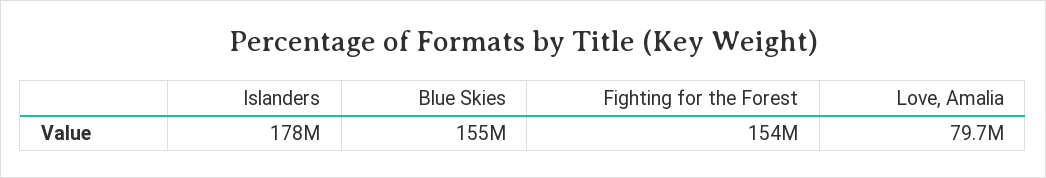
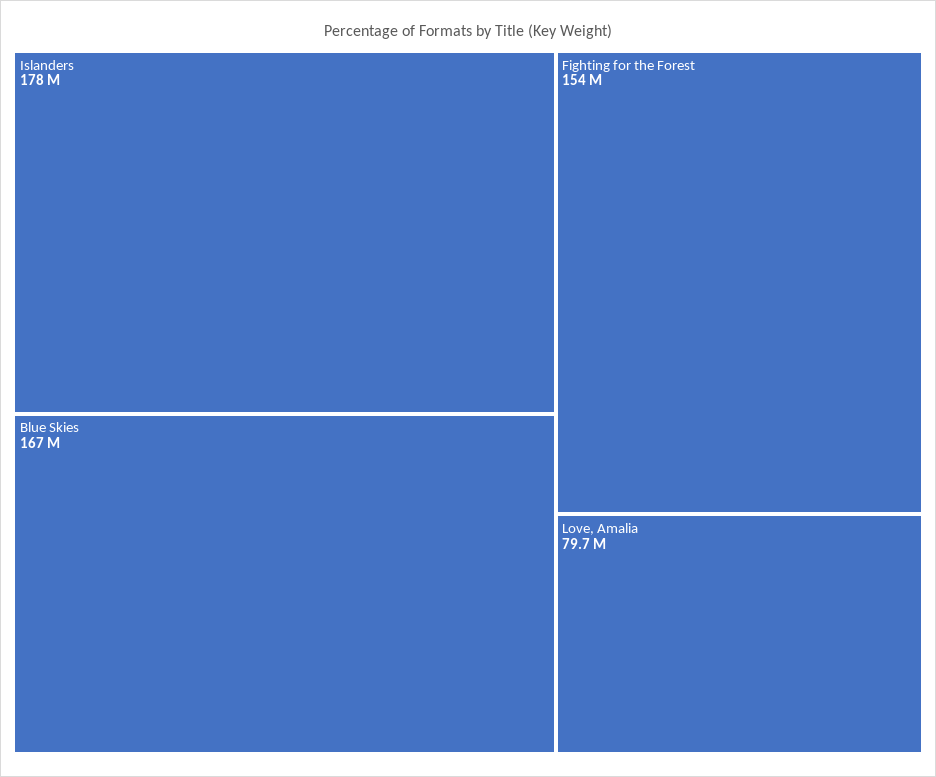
Blue Skies: 155000000 -> 167000000

